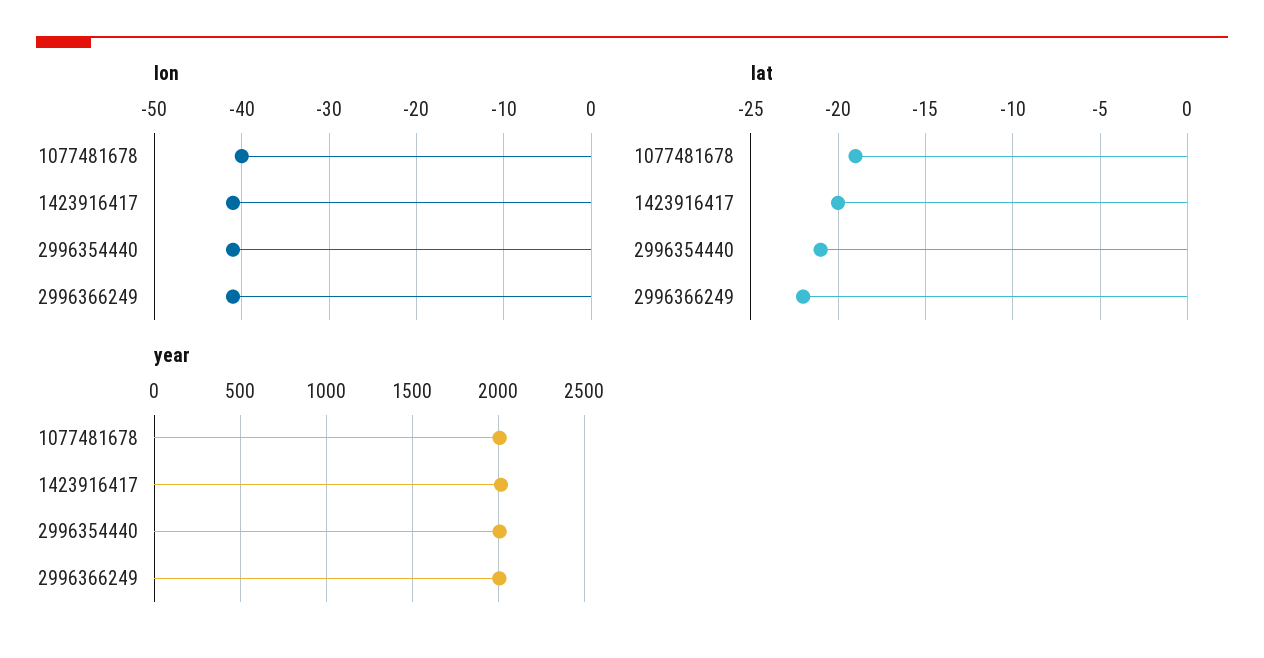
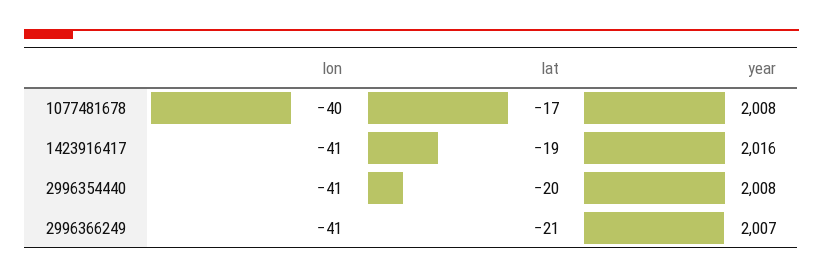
lat, 1077481678: -19 -> -17
lat, 1423916417: -20 -> -19
lat, 2996354440: -21 -> -20
lat, 2996366249: -22 -> -21

